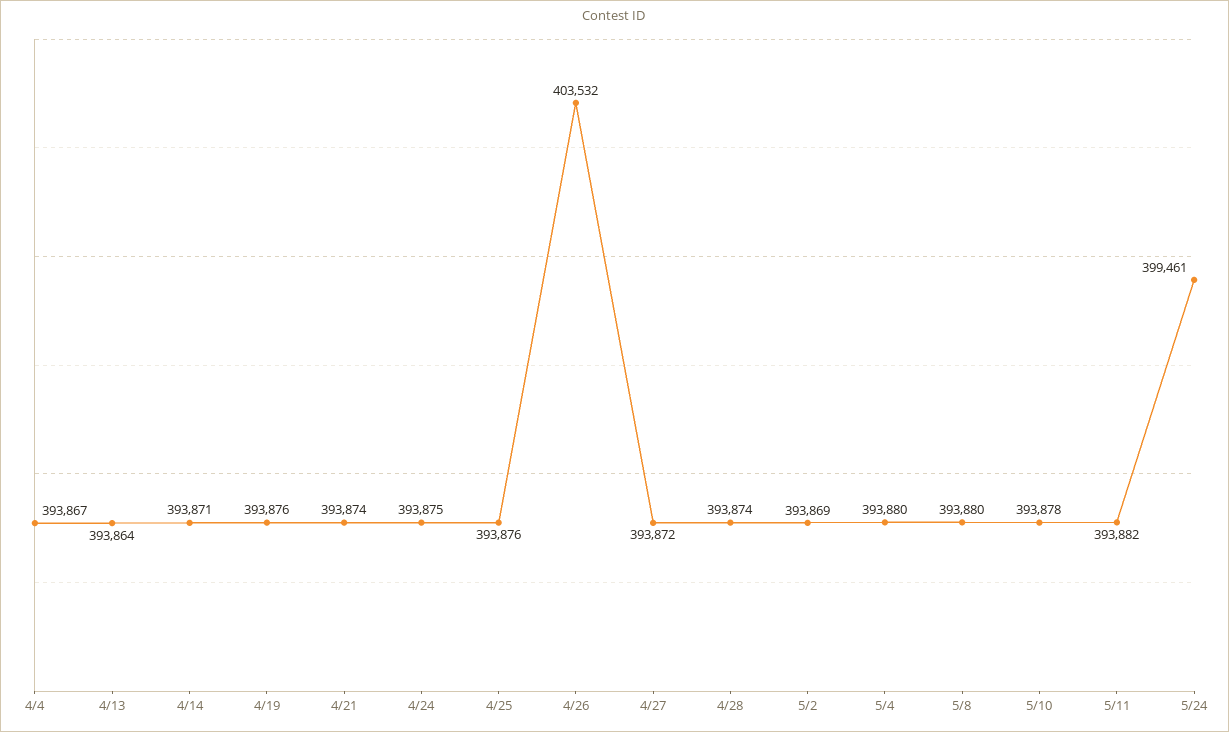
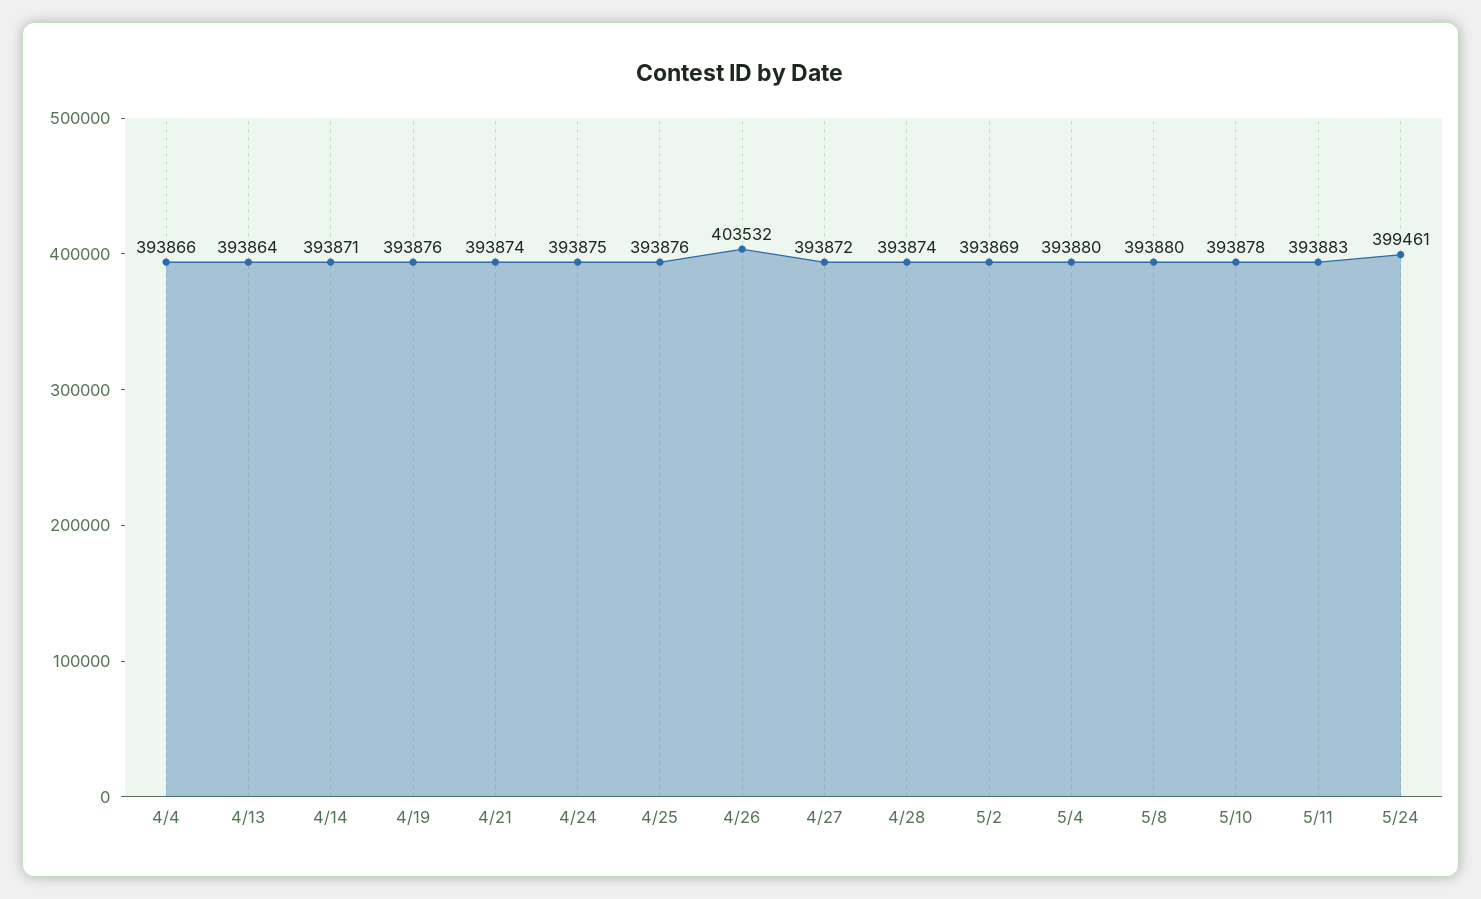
4/4: 393867 -> 393866
5/11: 393882 -> 393883

